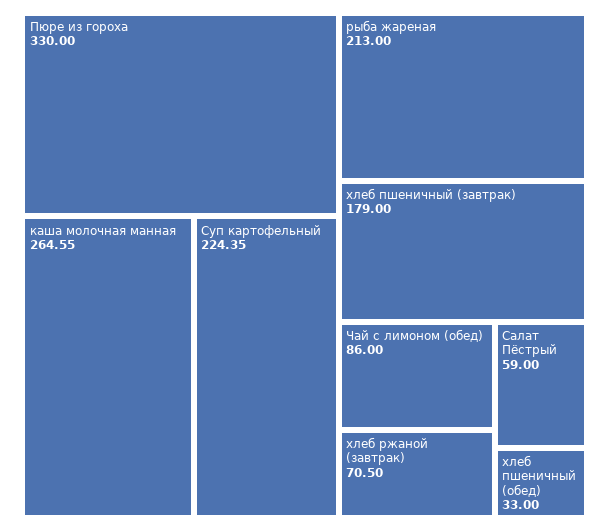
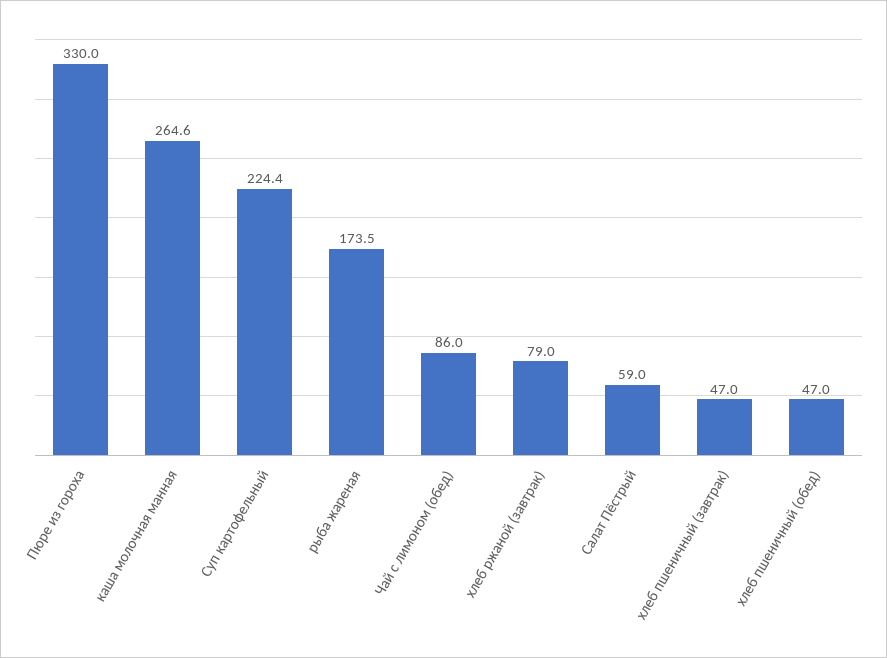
рыба жареная: 213 -> 173.5
хлеб пшеничный (завтрак): 179 -> 47
хлеб ржаной (завтрак): 70.5 -> 79
хлеб пшеничный (обед): 33 -> 47

